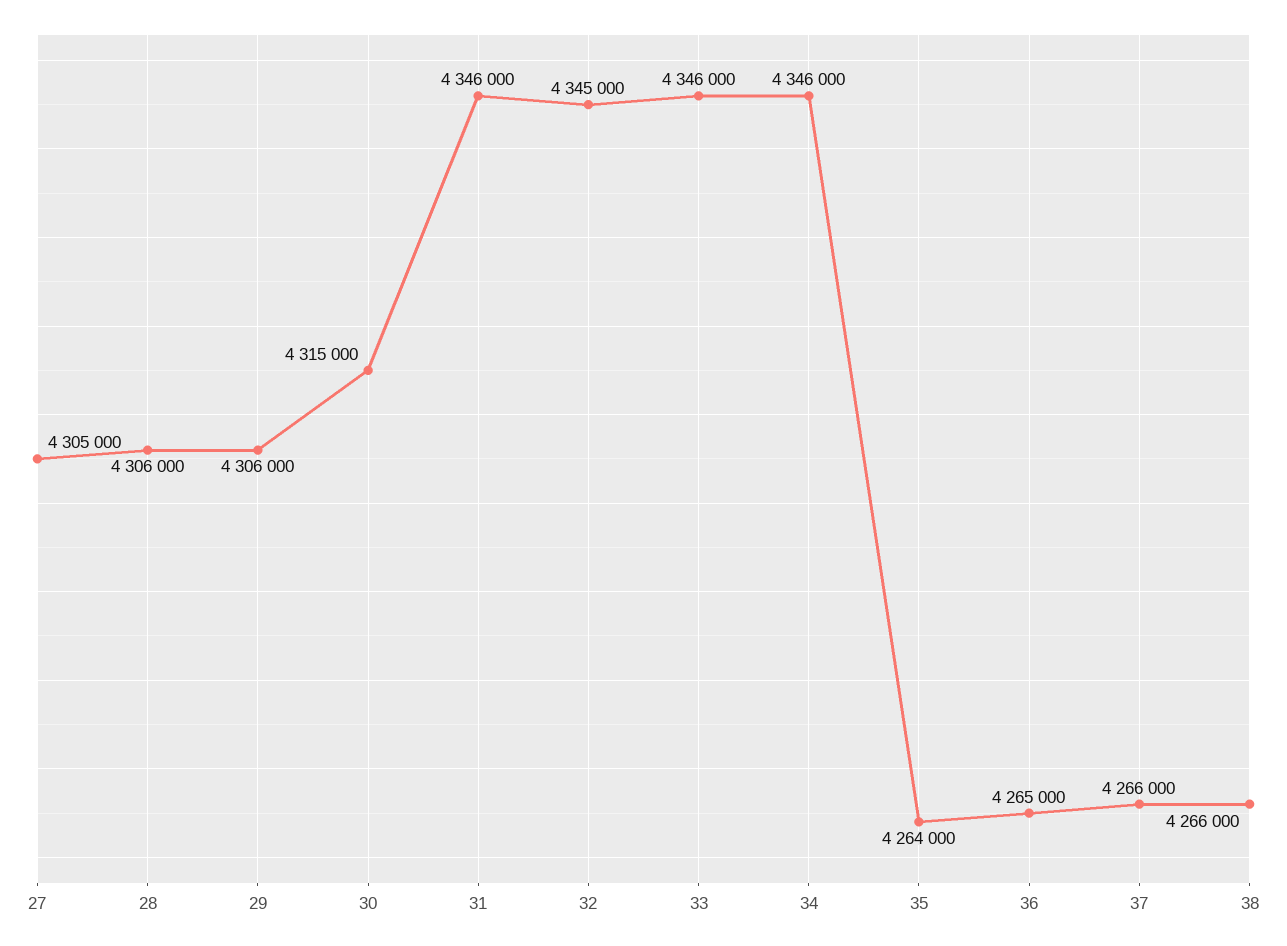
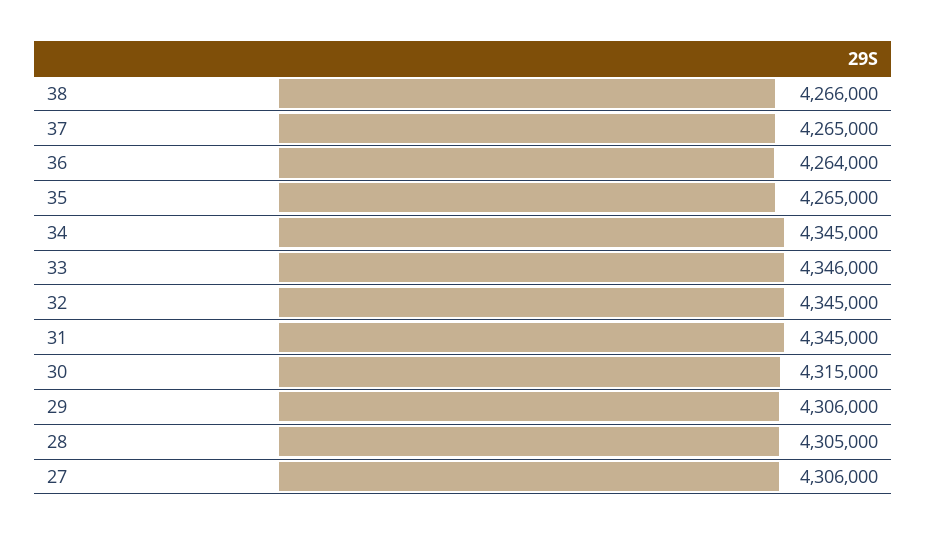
27: 4305000 -> 4306000
28: 4306000 -> 4305000
31: 4346000 -> 4345000
34: 4346000 -> 4345000
35: 4264000 -> 4265000
36: 4265000 -> 4264000
37: 4266000 -> 4265000

